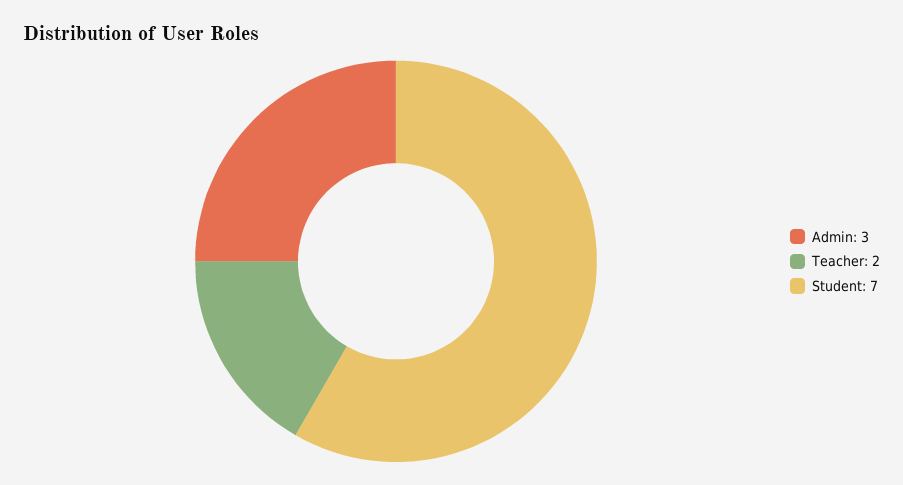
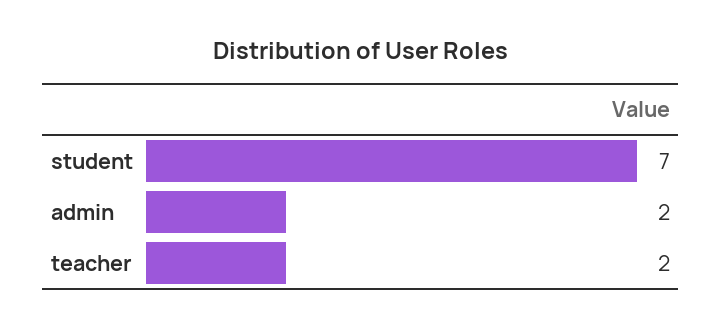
Admin: 3 -> 2

